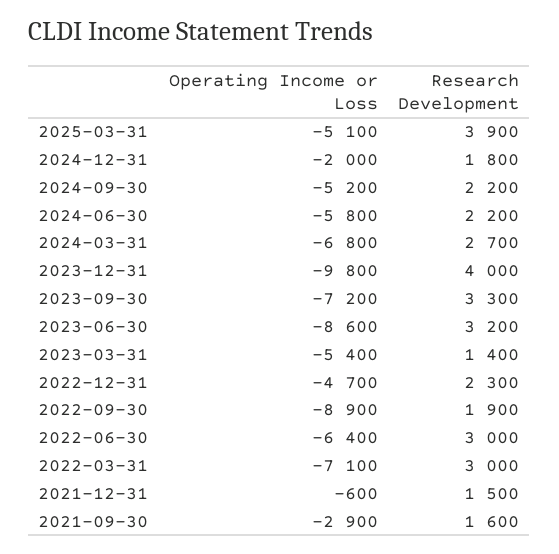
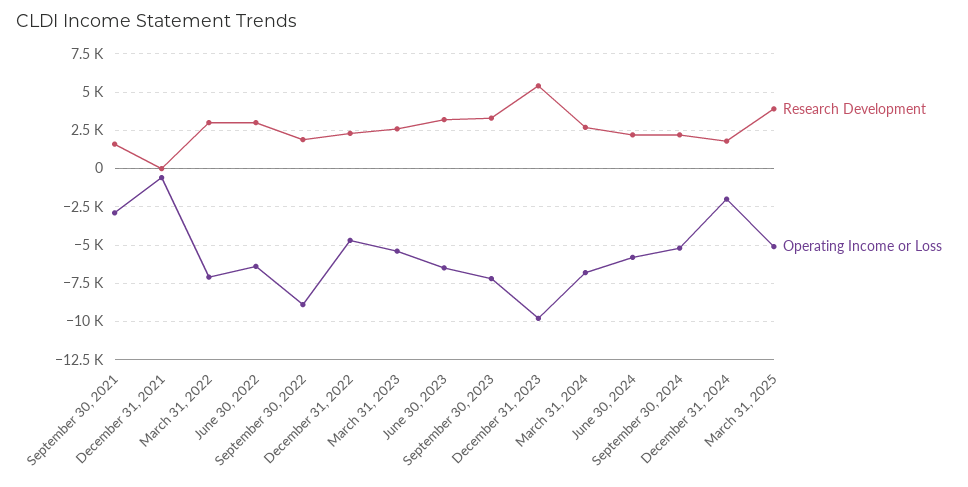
Research Development, 2023-12-31: 4000 -> 5500
Operating Income or Loss, 2023-06-30: -8600 -> -6500
Research Development, 2023-03-31: 1400 -> 2500
Research Development, 2021-12-31: 1500 -> 0

